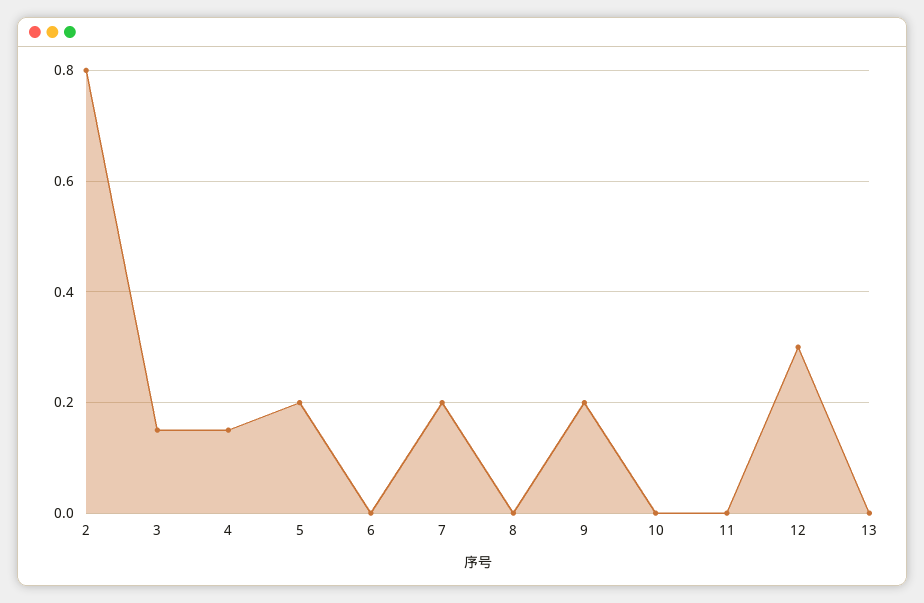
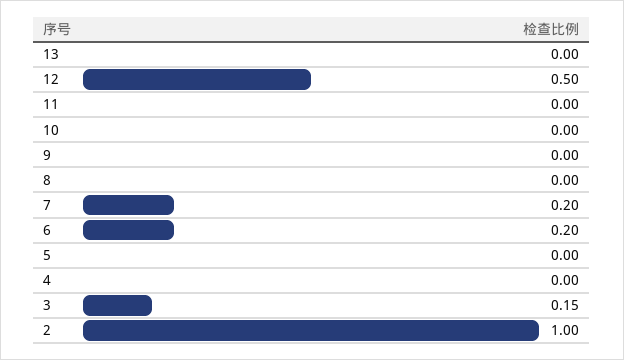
2: 0.8 -> 1
4: 0.15 -> 0
5: 0.2 -> 0
6: 0 -> 0.2
9: 0.2 -> 0
12: 0.3 -> 0.5

